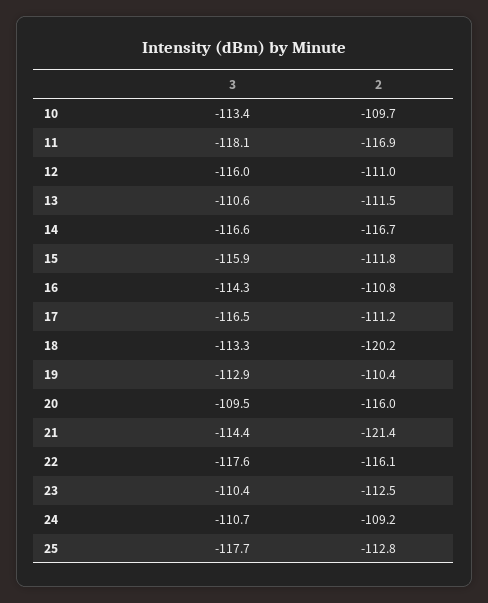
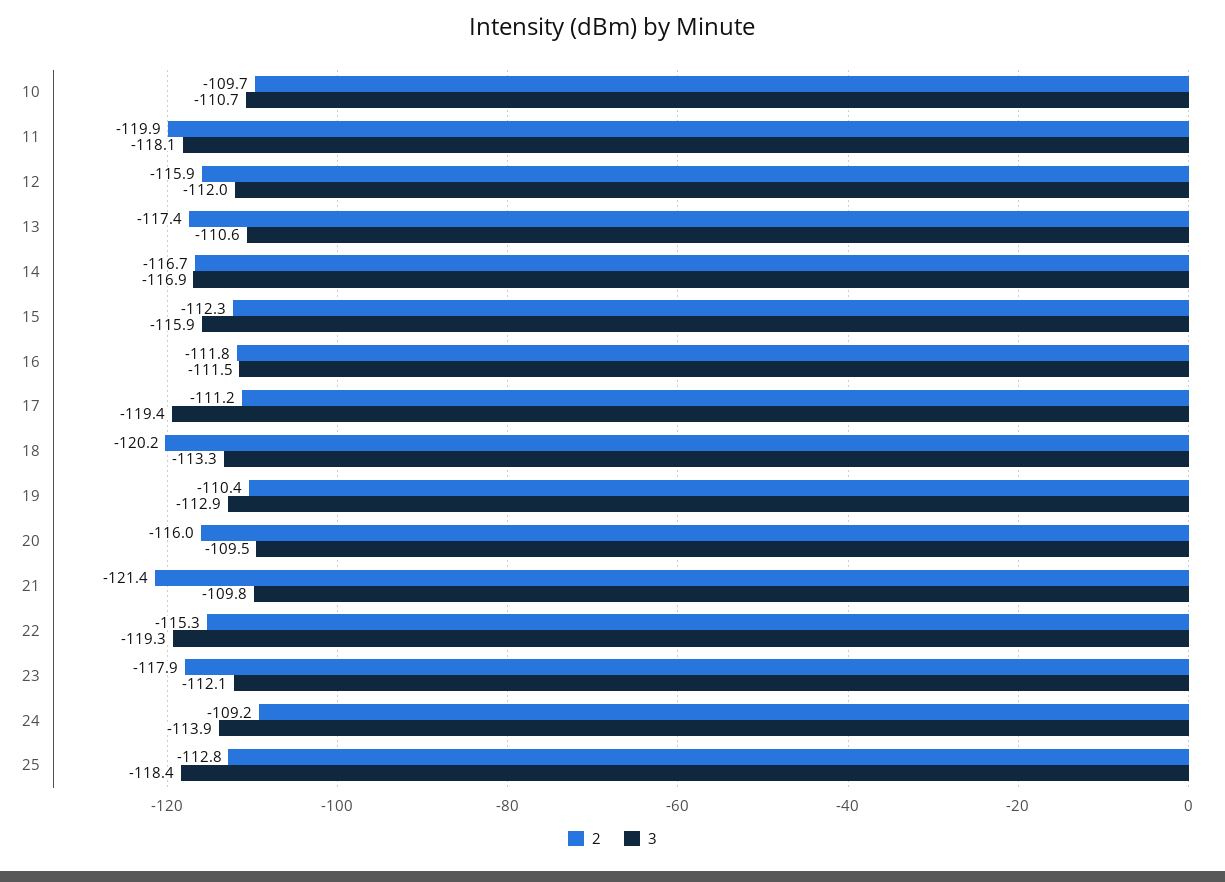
3, 10: -113.4 -> -110.7
2, 11: -116.9 -> -119.9
3, 12: -116 -> -112
2, 12: -111 -> -115.9
2, 13: -111.5 -> -117.4
3, 14: -116.6 -> -116.9
2, 15: -111.8 -> -112.3
3, 16: -114.3 -> -111.5
2, 16: -110.8 -> -111.8
3, 17: -116.5 -> -119.4
3, 21: -114.4 -> -109.8
3, 22: -117.6 -> -119.3
2, 22: -116.1 -> -115.3
3, 23: -110.4 -> -112.1
2, 23: -112.5 -> -117.9
3, 24: -110.7 -> -113.9
3, 25: -117.7 -> -118.4

